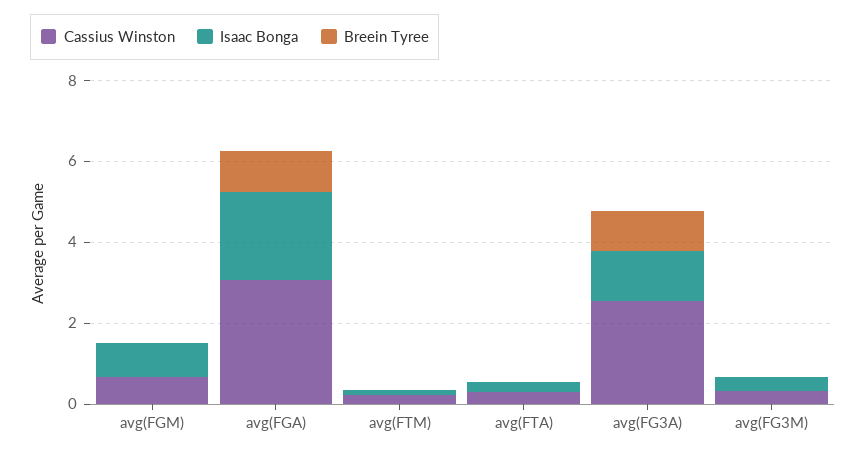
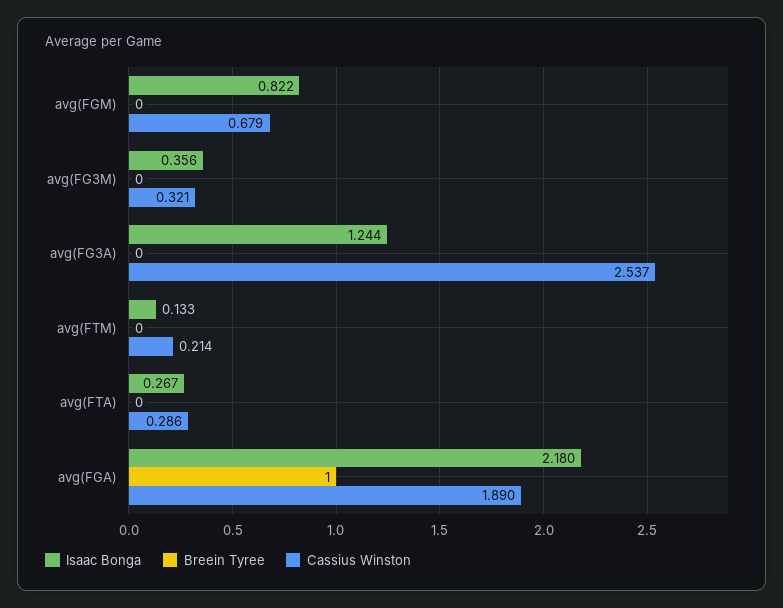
Cassius Winston, avg(FGA): 3 -> 1.89
Breein Tyree, avg(FG3A): 1 -> 0

